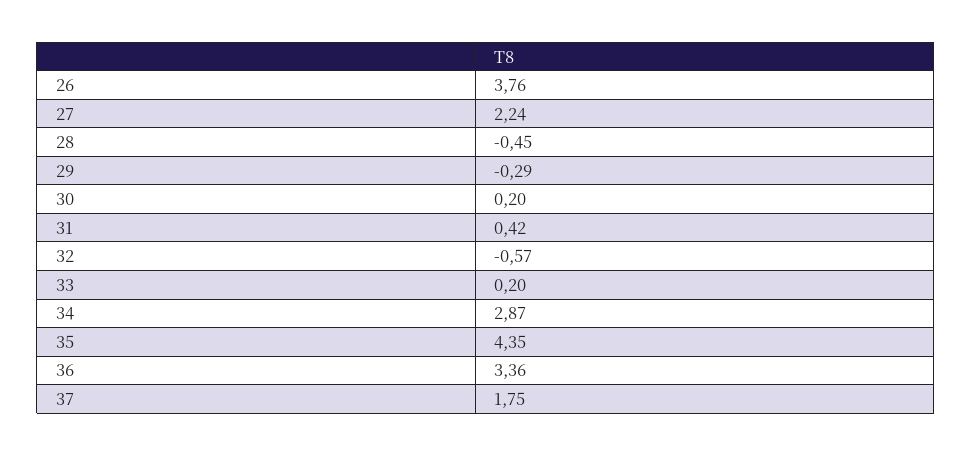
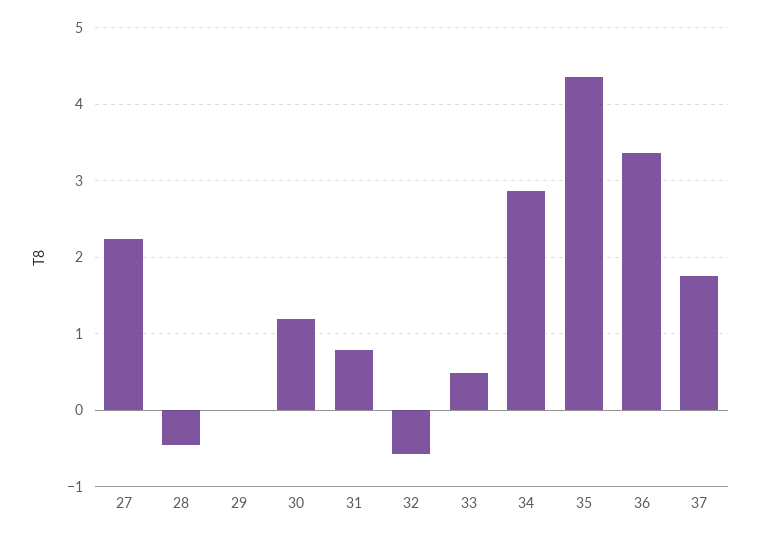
26: 3.76 -> none
29: -0.29 -> 0
30: 0.2 -> 1.2
31: 0.42 -> 0.8
33: 0.2 -> 0.5

